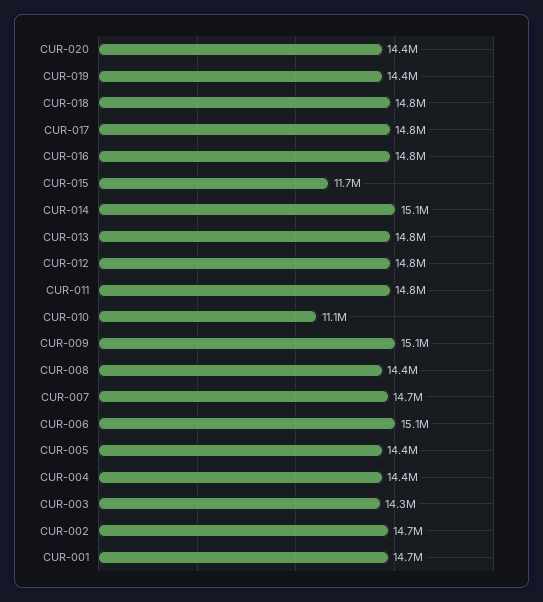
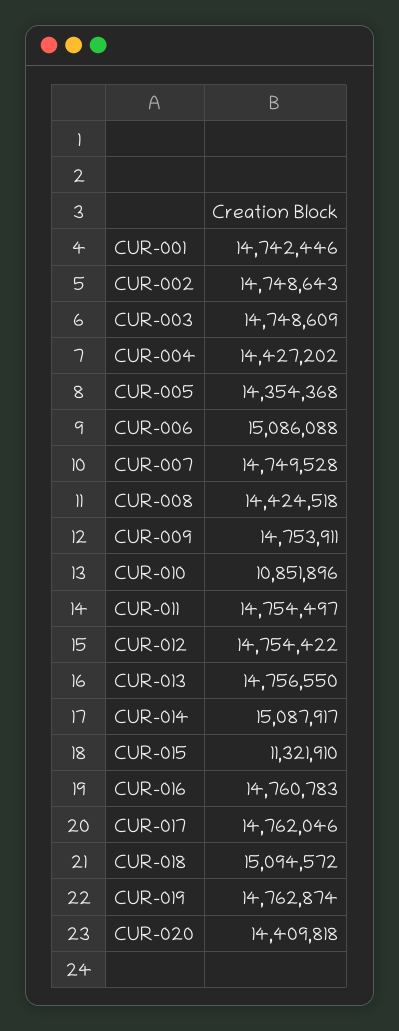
CUR-019: 14400000 -> 14762874
CUR-018: 14800000 -> 15094572
CUR-015: 11700000 -> 11321910
CUR-010: 11100000 -> 10851896
CUR-009: 15100000 -> 14753911
CUR-003: 14300000 -> 14748609

